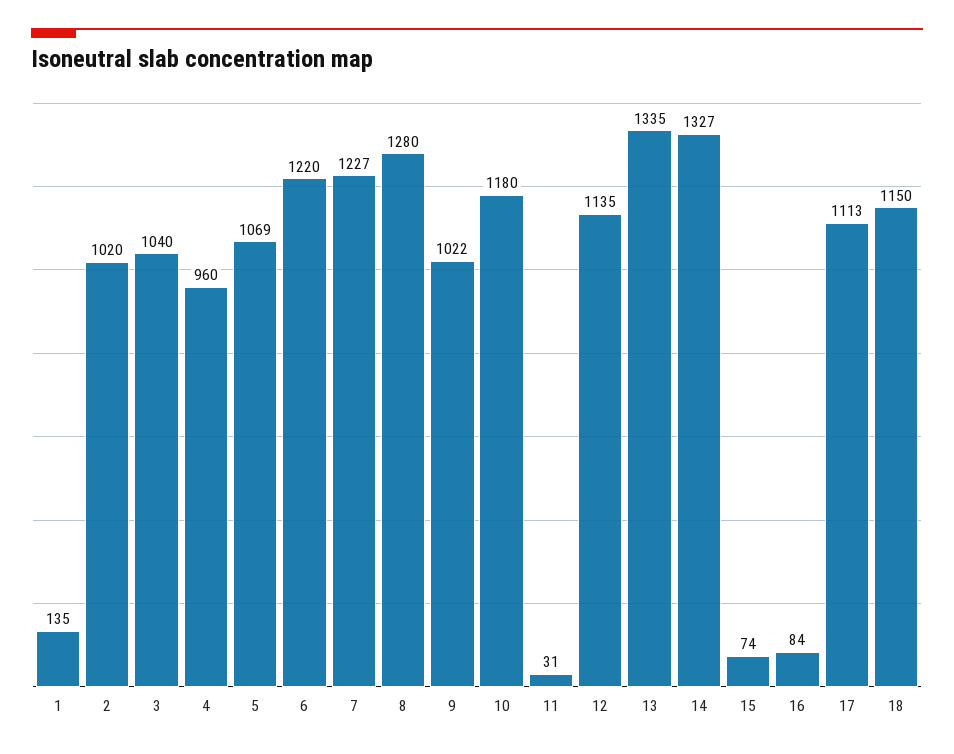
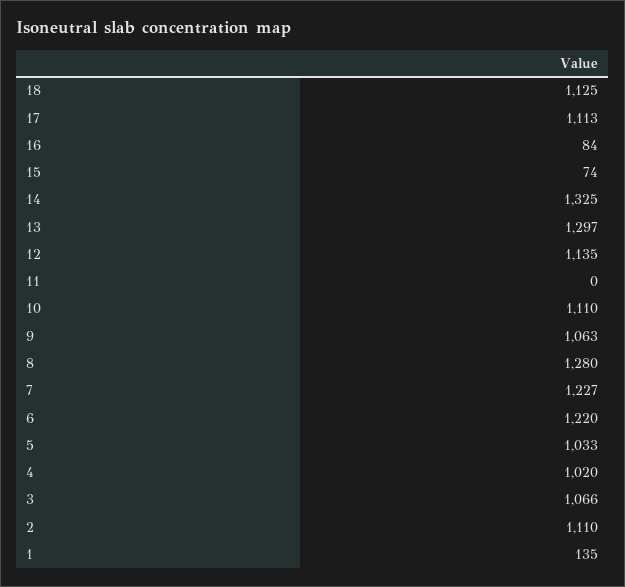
2: 1020 -> 1110
3: 1040 -> 1066
4: 960 -> 1020
5: 1069 -> 1033
9: 1022 -> 1063
10: 1180 -> 1110
11: 31 -> 0
13: 1335 -> 1297
14: 1327 -> 1325
18: 1150 -> 1125

